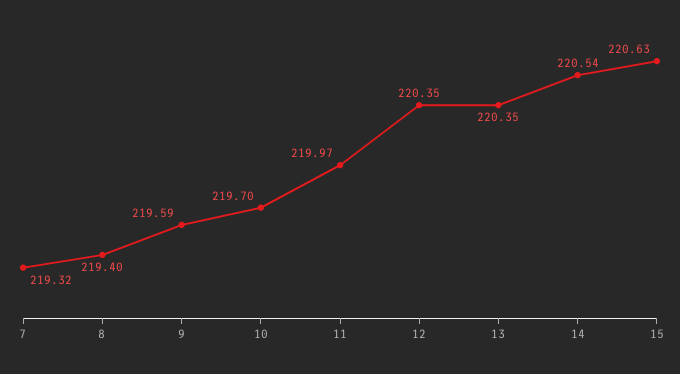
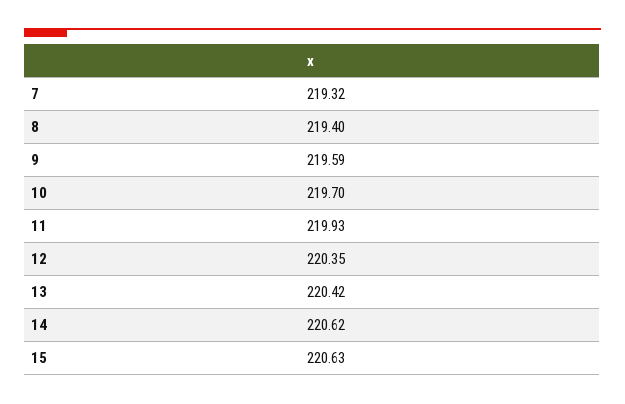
11: 219.97 -> 219.93
13: 220.35 -> 220.42
14: 220.54 -> 220.62

